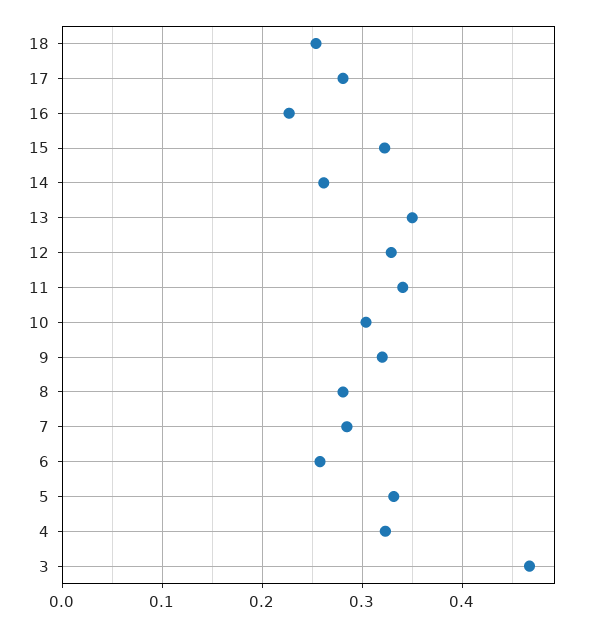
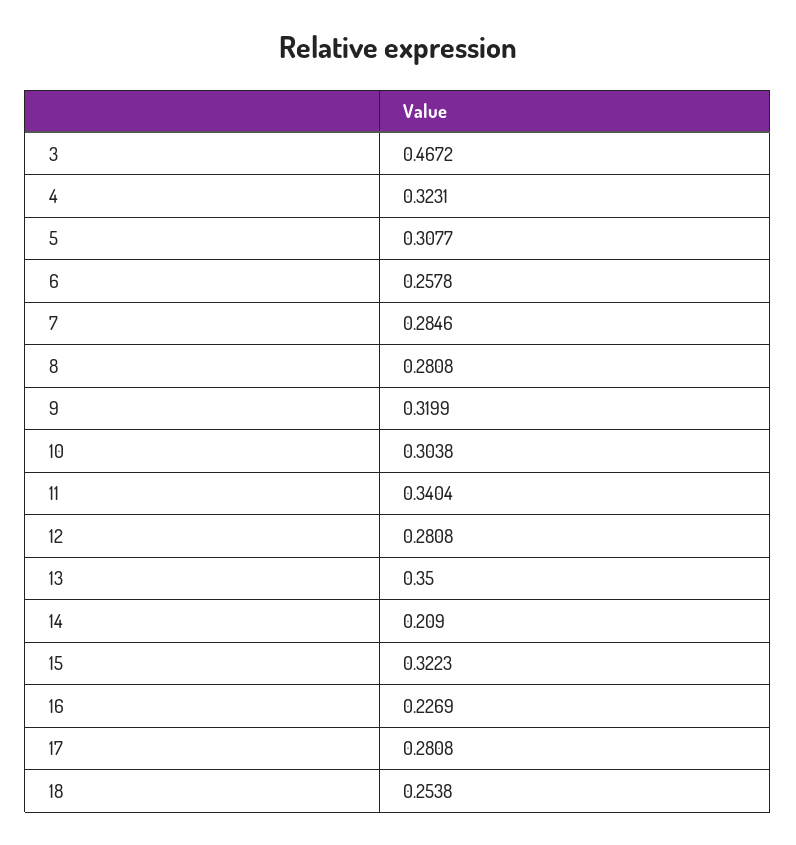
14: 0.26 -> 0.209
12: 0.33 -> 0.2808
5: 0.33 -> 0.3077

